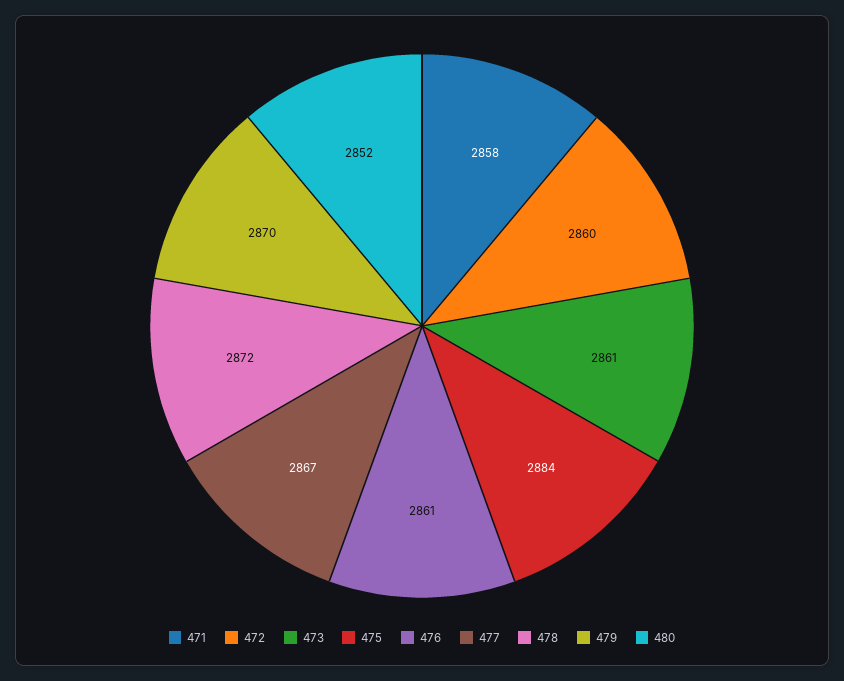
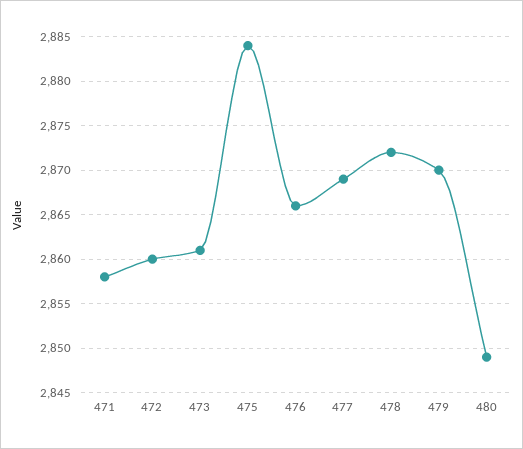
476: 2861 -> 2866
477: 2867 -> 2869
480: 2852 -> 2849

